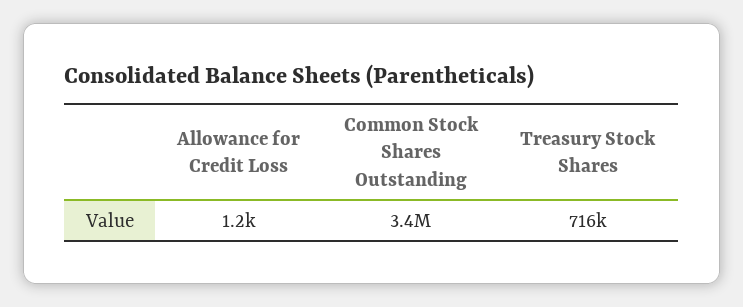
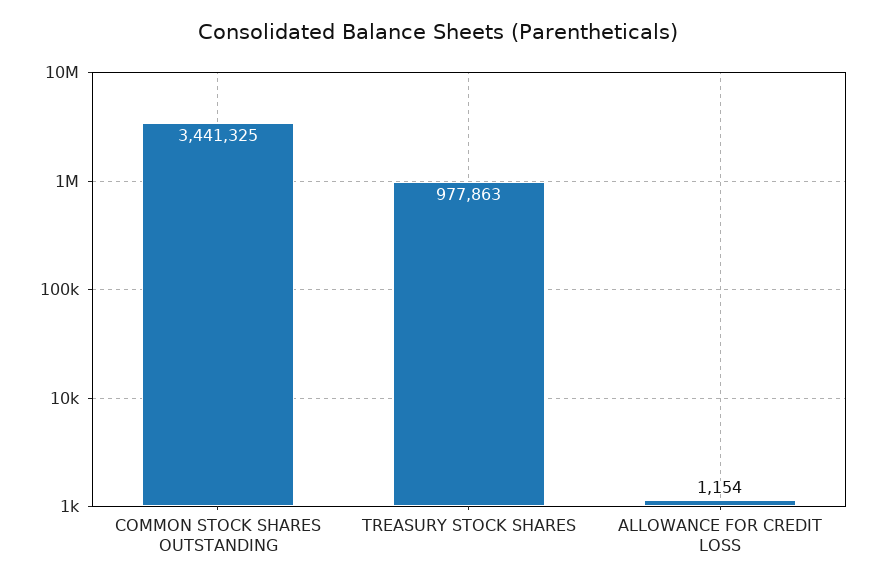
Treasury Stock Shares: 716000 -> 977863

